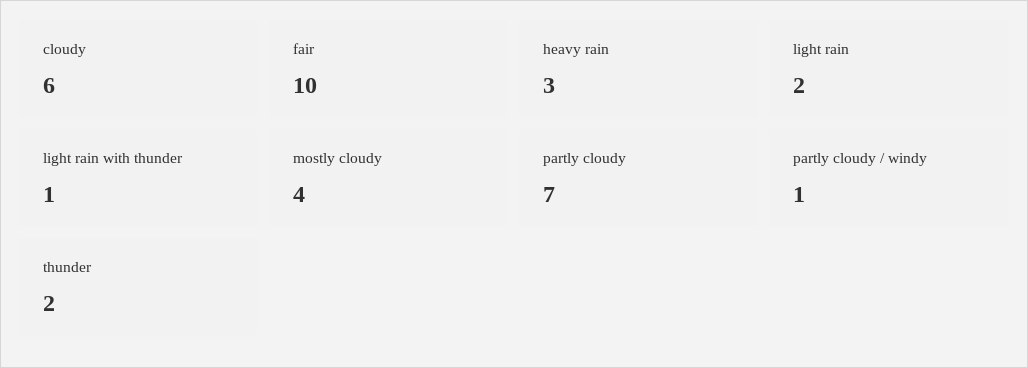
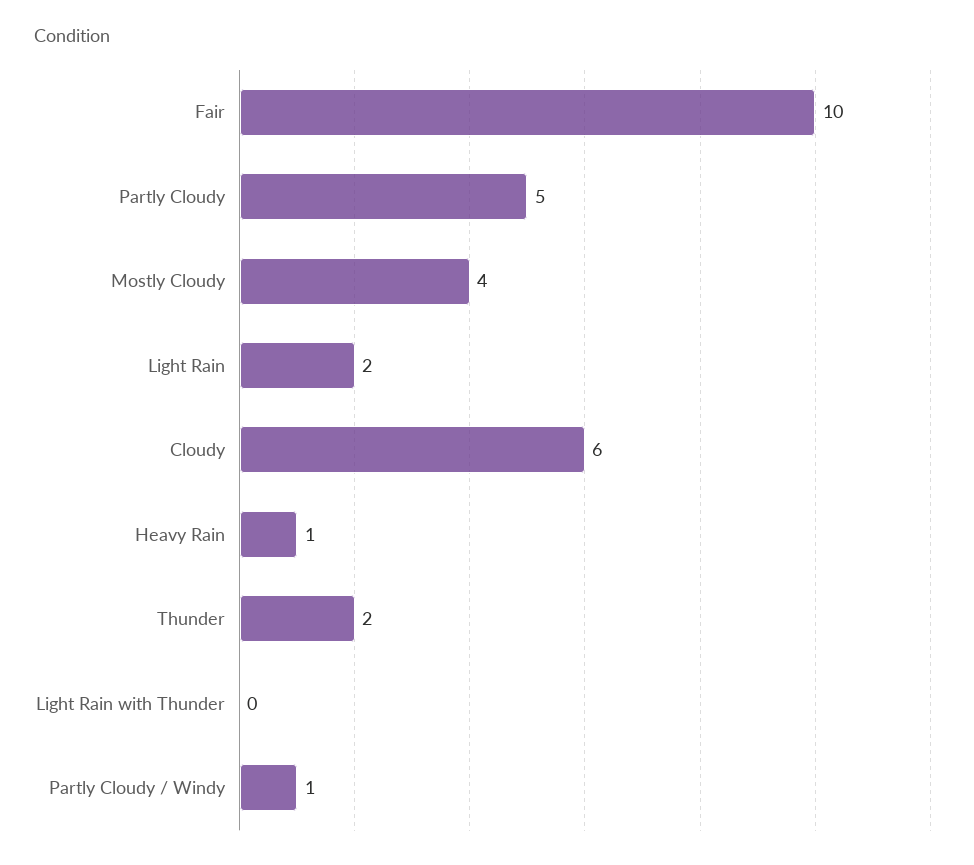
heavy rain: 3 -> 1
light rain with thunder: 1 -> 0
partly cloudy: 7 -> 5

